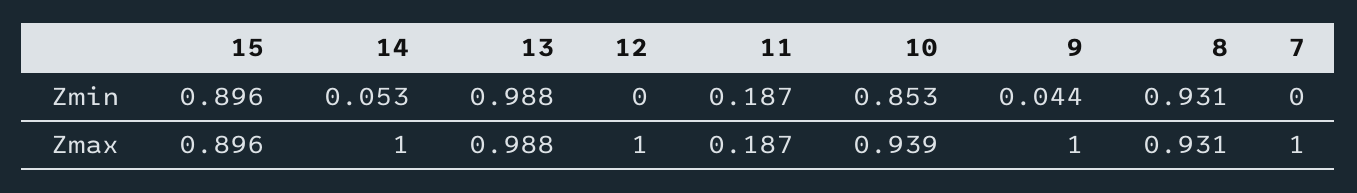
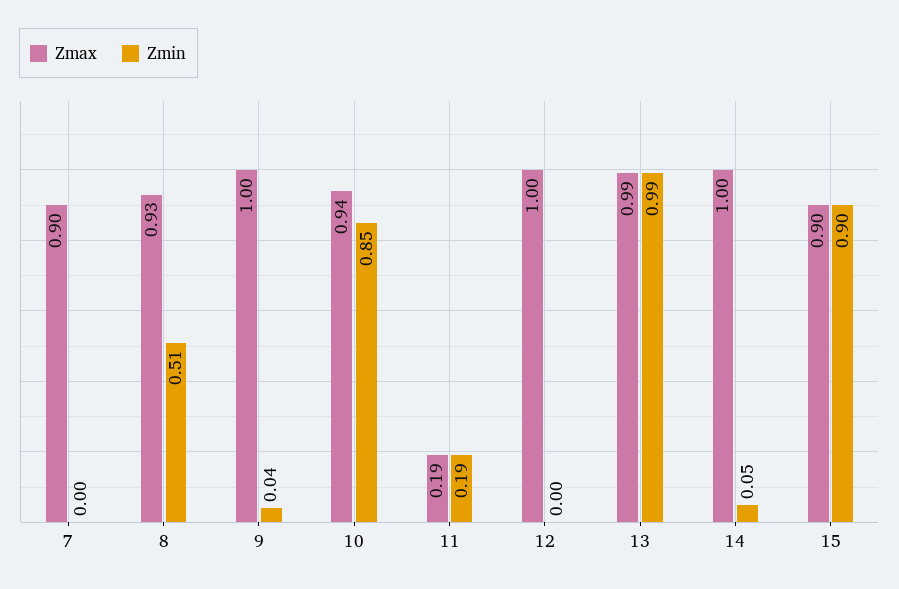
Zmin, 8: 0.931 -> 0.51
Zmax, 7: 1 -> 0.9

